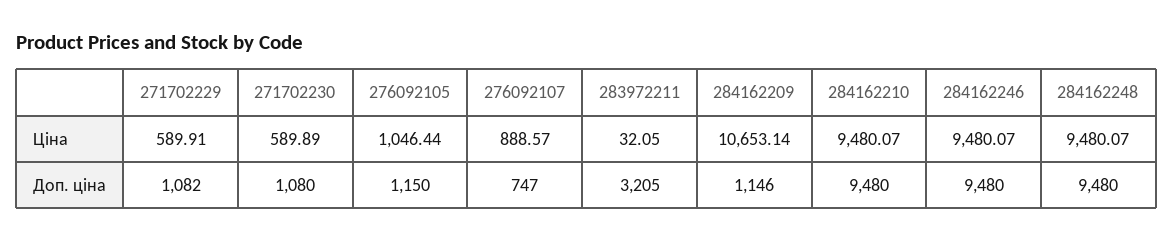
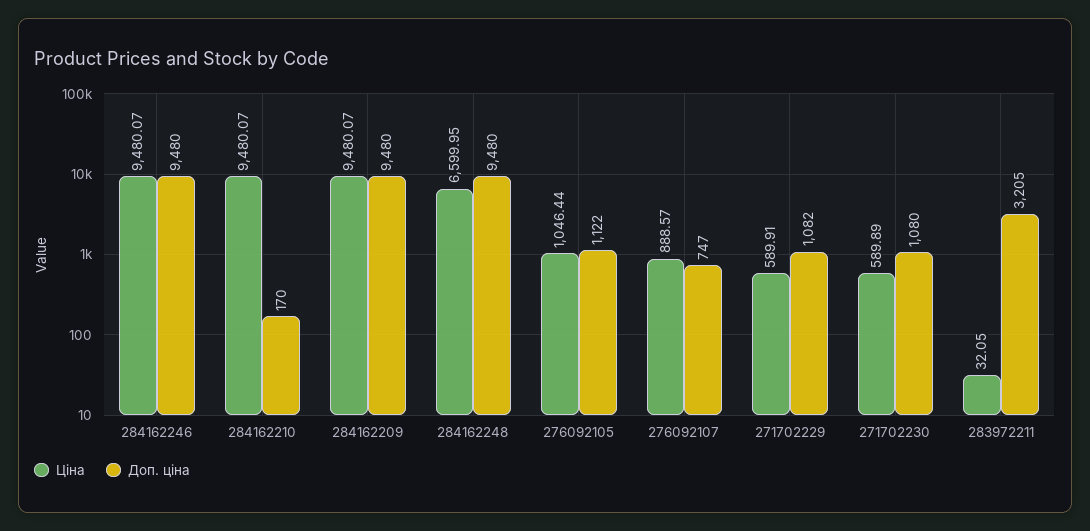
Ціна, 284162209: 10653.14 -> 9480.07
Ціна, 284162248: 9480.07 -> 6599.95
Доп. ціна, 276092105: 1150 -> 1122
Доп. ціна, 284162209: 1146 -> 9480
Доп. ціна, 284162210: 9480 -> 170

